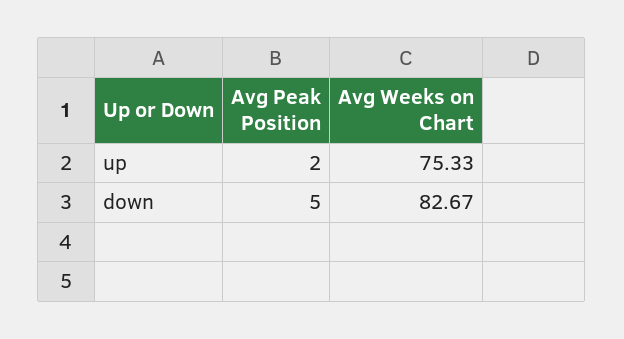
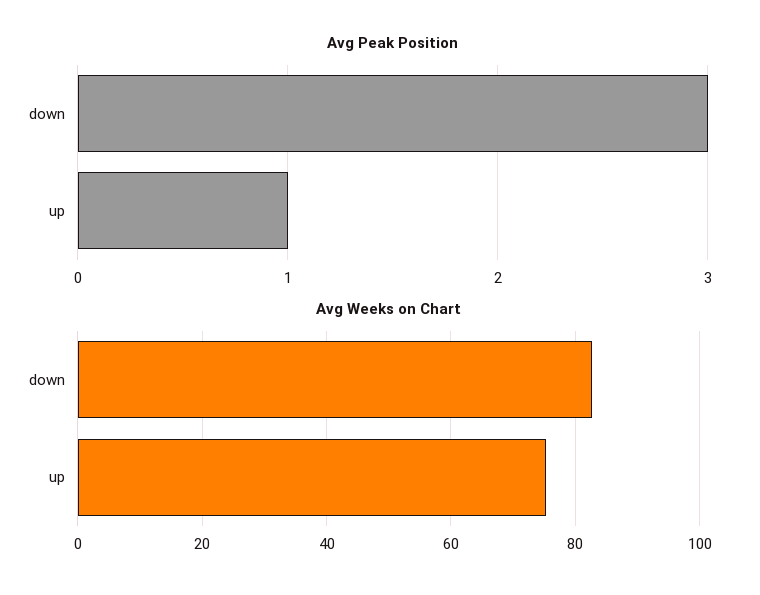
Avg Peak Position, up: 2 -> 1
Avg Peak Position, down: 5 -> 3

